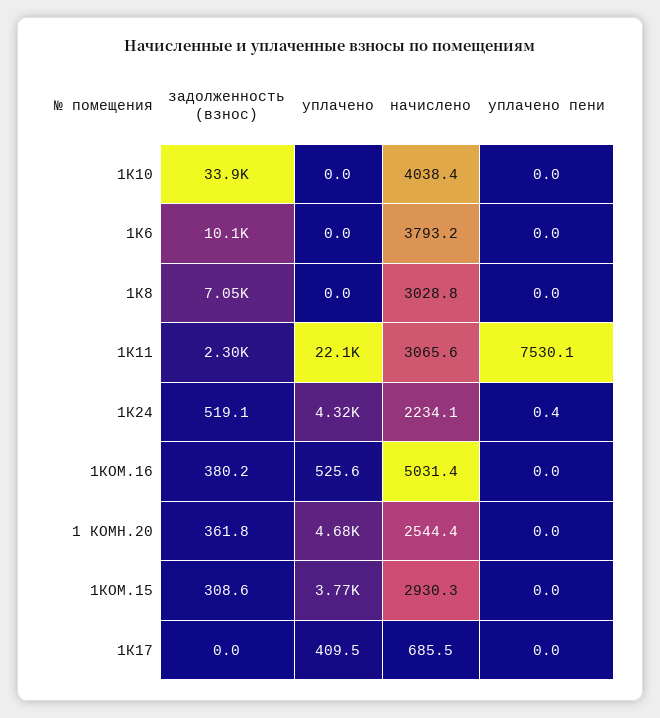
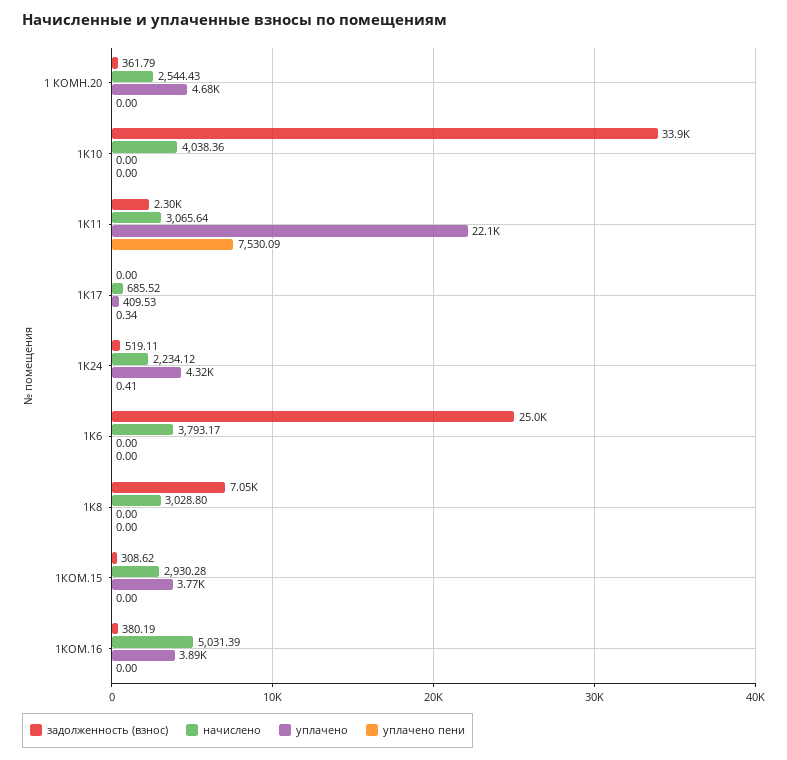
задолженность (взнос), 1К6: 10100 -> 25000
уплачено, 1КОМ.16: 525.6 -> 3890
уплачено пени, 1К17: 0 -> 0.34

